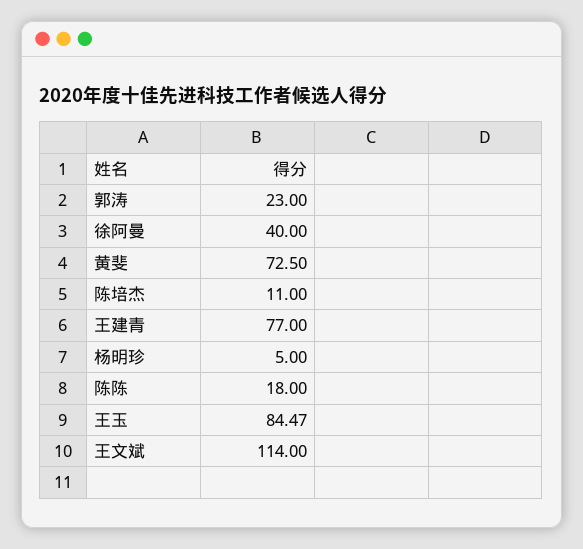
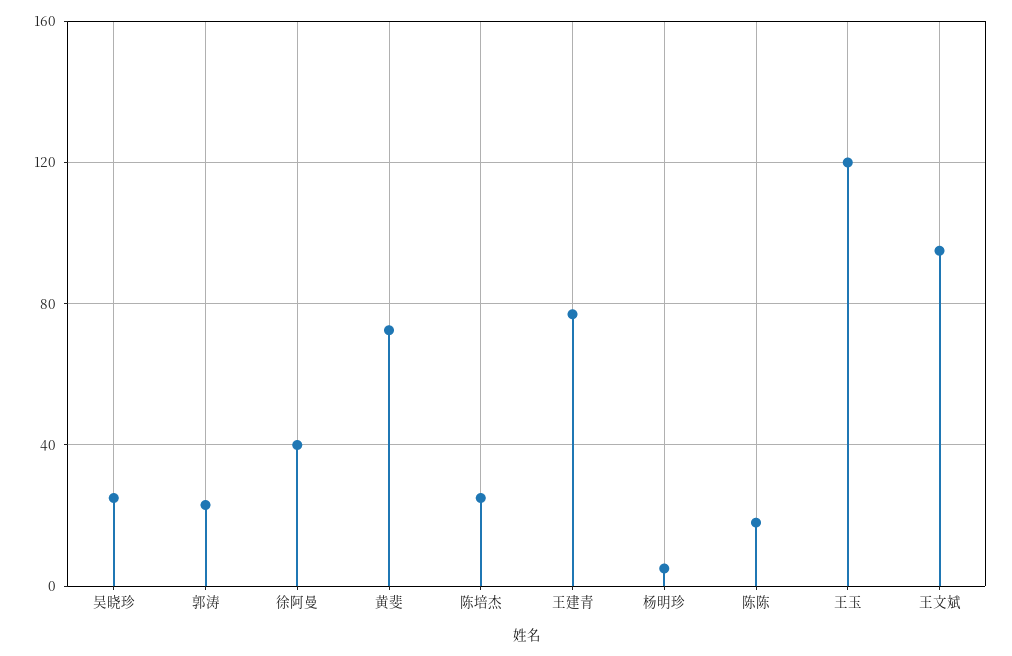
陈培杰: 11 -> 25
王玉: 84.47 -> 120
王文斌: 114 -> 95
吴晓珍: none -> 25

